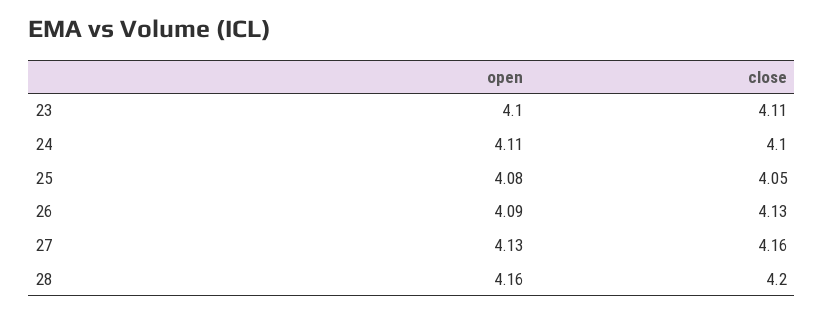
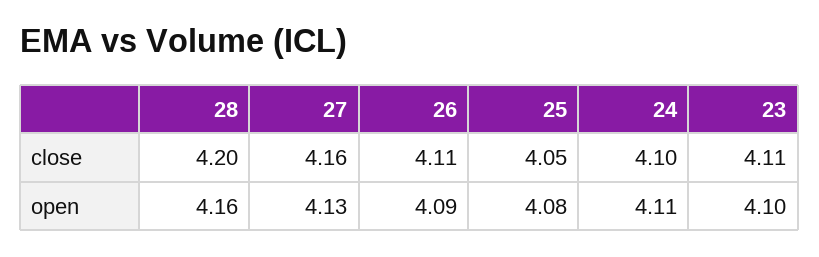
close, 26: 4.13 -> 4.11

